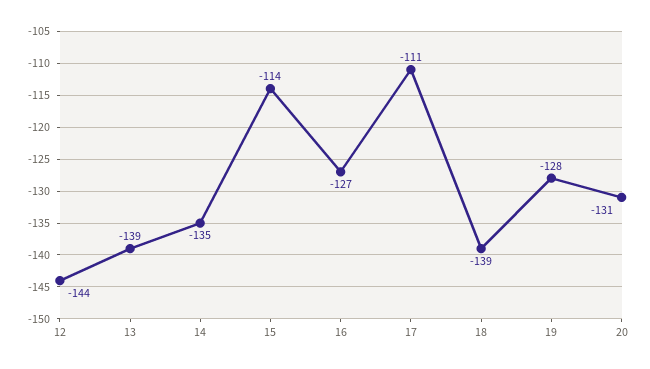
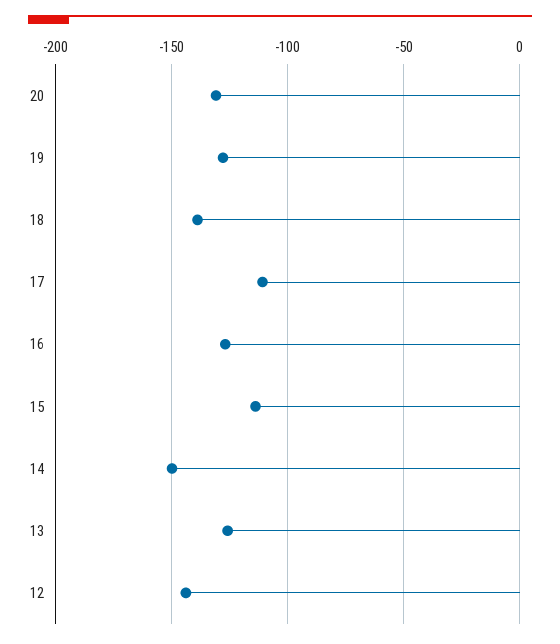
13: -139 -> -125
14: -135 -> -150

